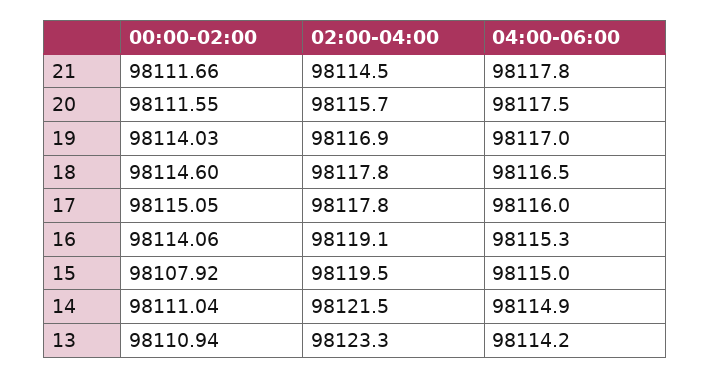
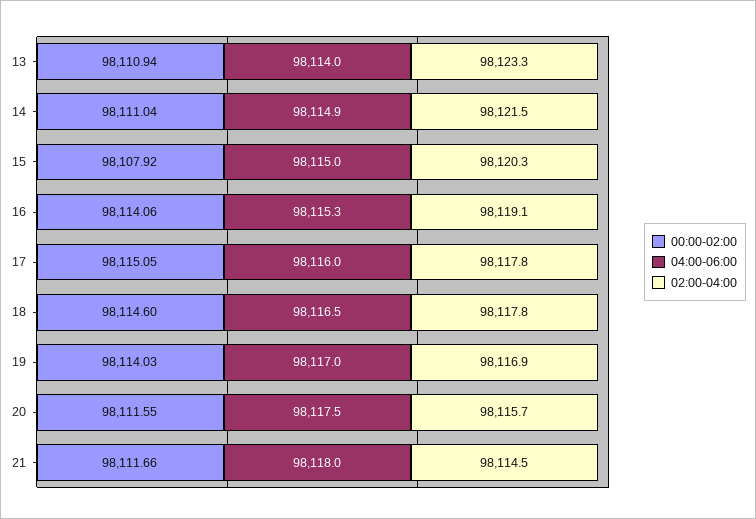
04:00-06:00, 21: 98117.8 -> 98118
02:00-04:00, 15: 98119.5 -> 98120.3
04:00-06:00, 13: 98114.2 -> 98114

